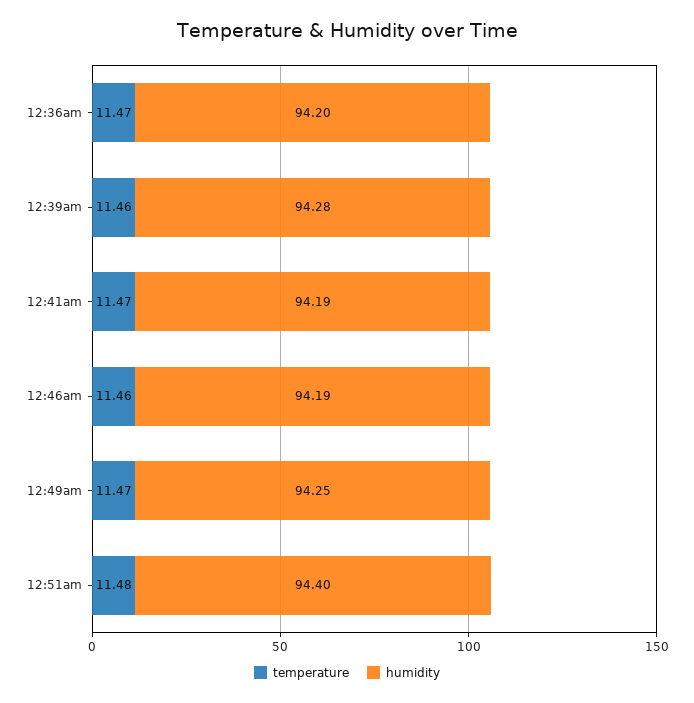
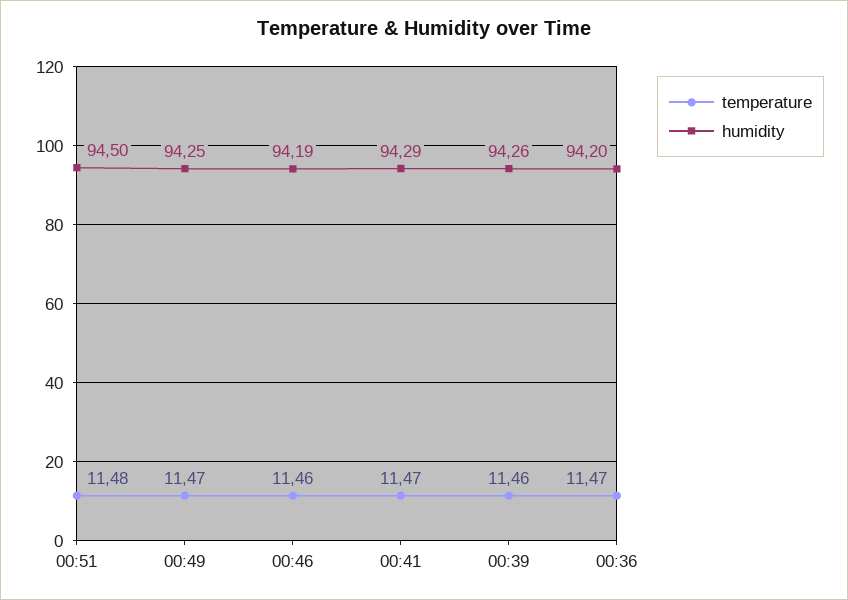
humidity, 12:39am: 94.28 -> 94.26
humidity, 12:41am: 94.19 -> 94.29
humidity, 12:51am: 94.4 -> 94.5

